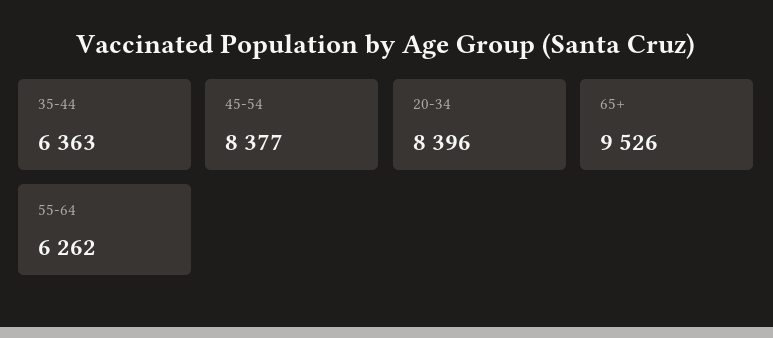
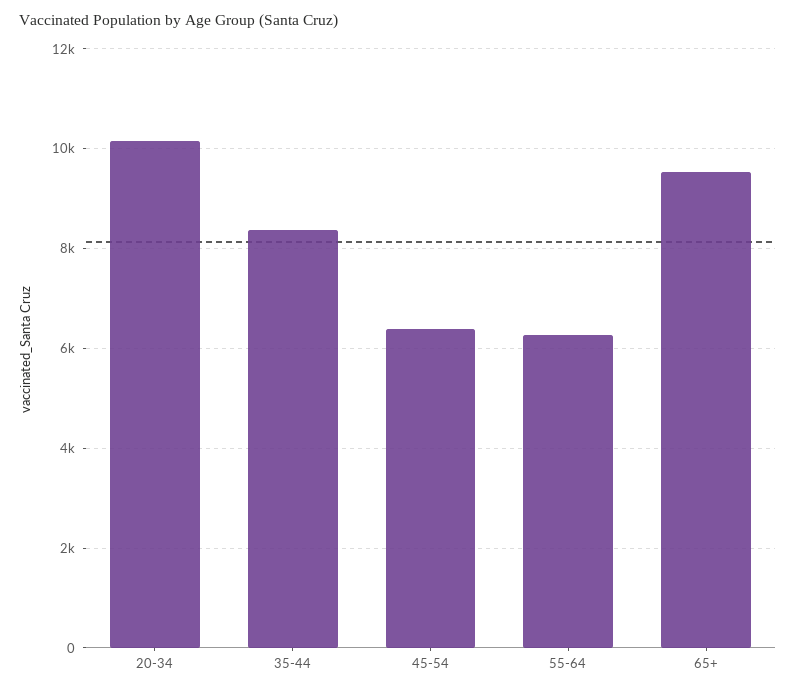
35-44: 6363 -> 8400
45-54: 8377 -> 6400
20-34: 8396 -> 10200

